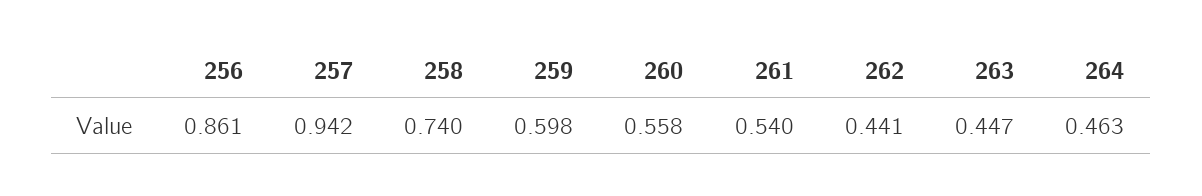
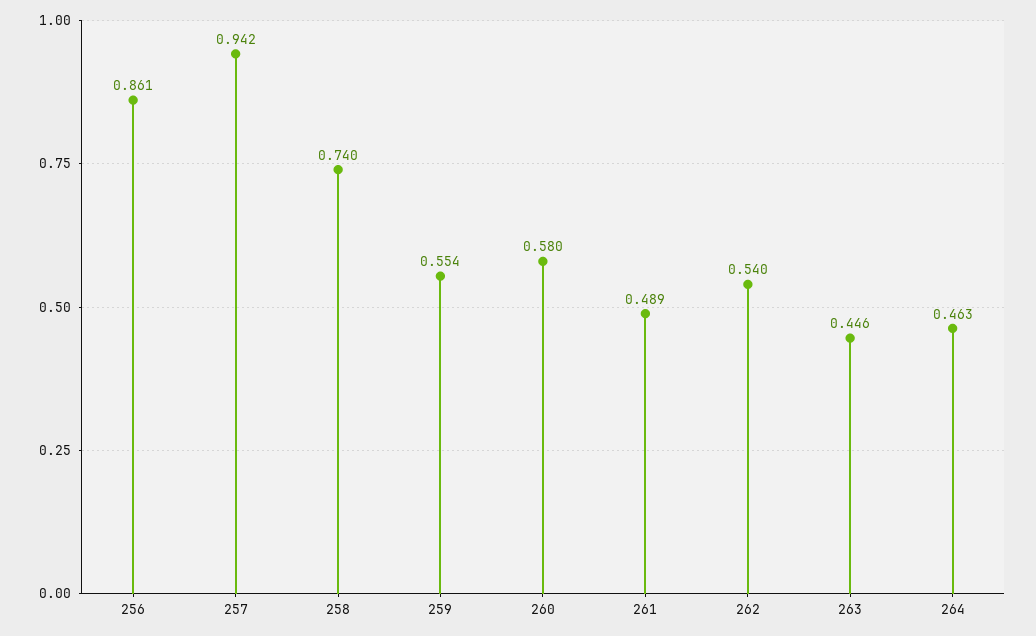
259: 0.598 -> 0.554
260: 0.558 -> 0.58
261: 0.54 -> 0.489
262: 0.441 -> 0.54
263: 0.447 -> 0.446

